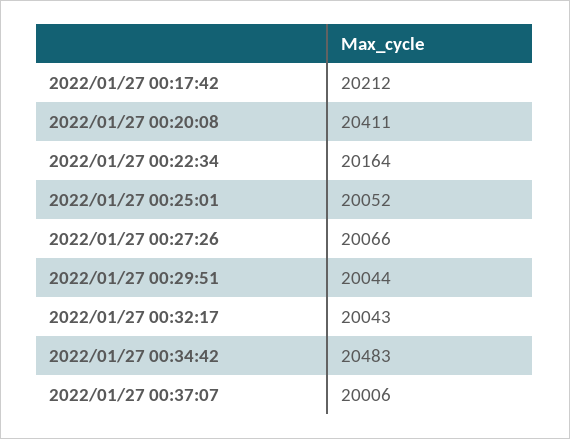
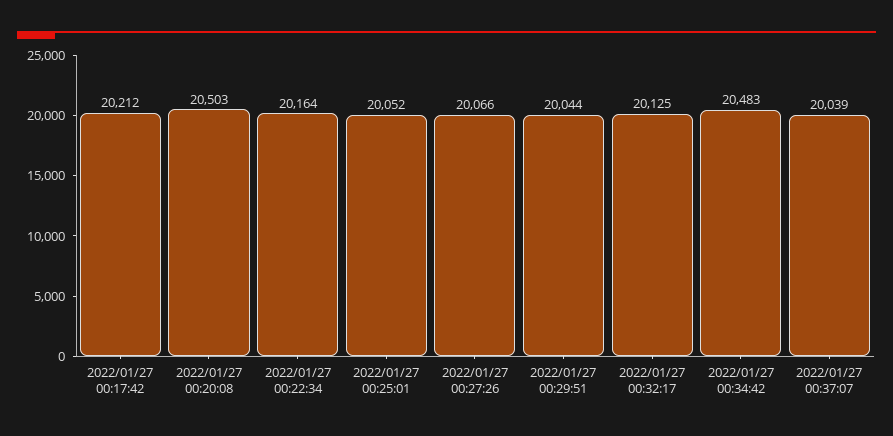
2022/01/27 00:20:08: 20411 -> 20503
2022/01/27 00:32:17: 20043 -> 20125
2022/01/27 00:37:07: 20006 -> 20039

